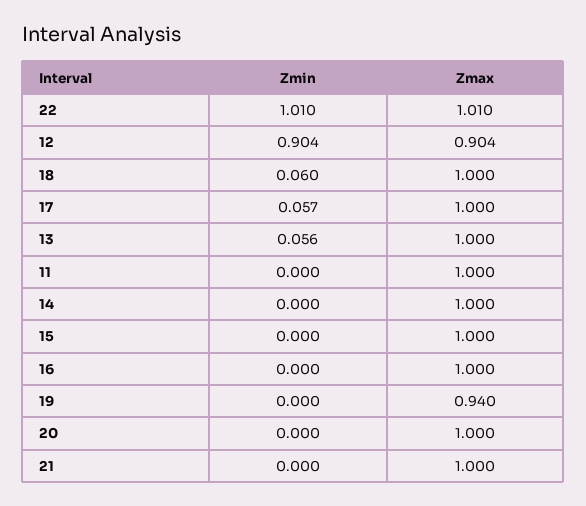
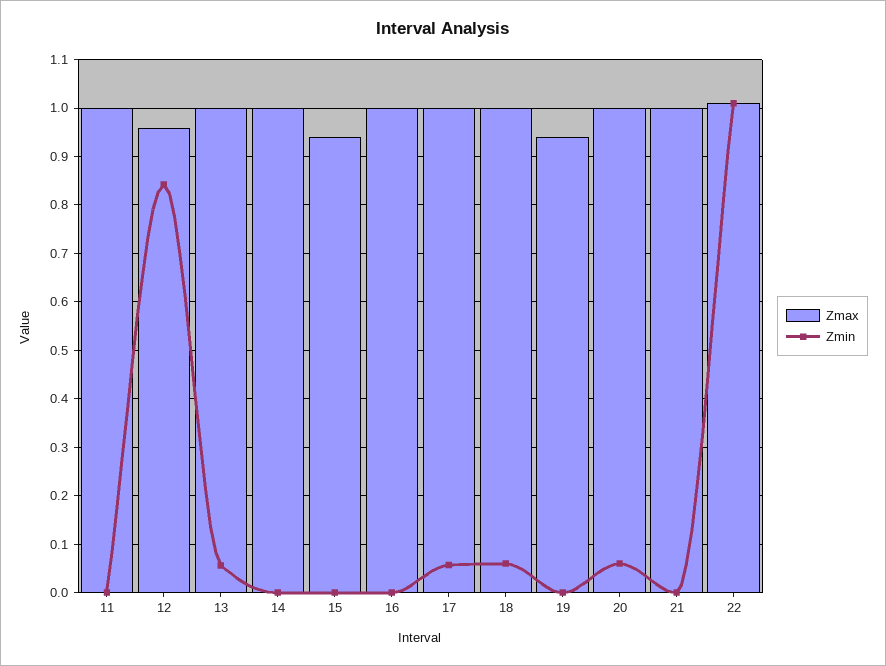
Zmin, 12: 0.904 -> 0.84
Zmax, 12: 0.904 -> 0.96
Zmax, 15: 1 -> 0.94
Zmin, 20: 0 -> 0.06

